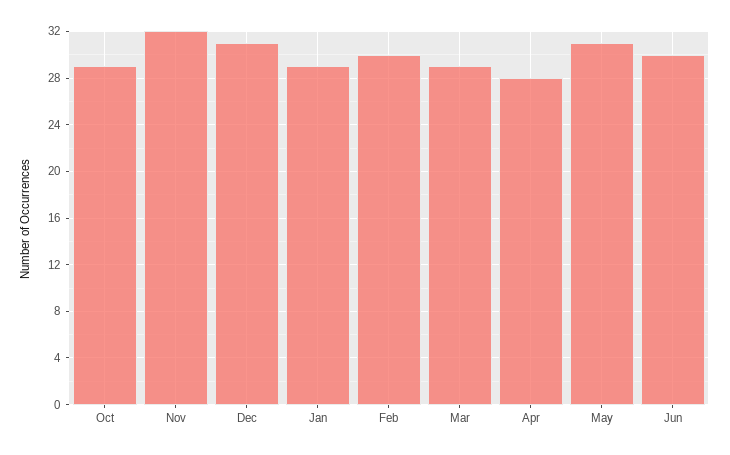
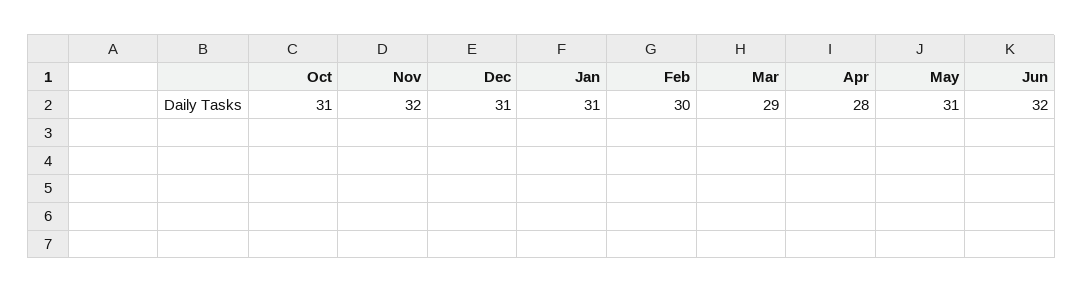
Oct: 29 -> 31
Jan: 29 -> 31
Jun: 30 -> 32

